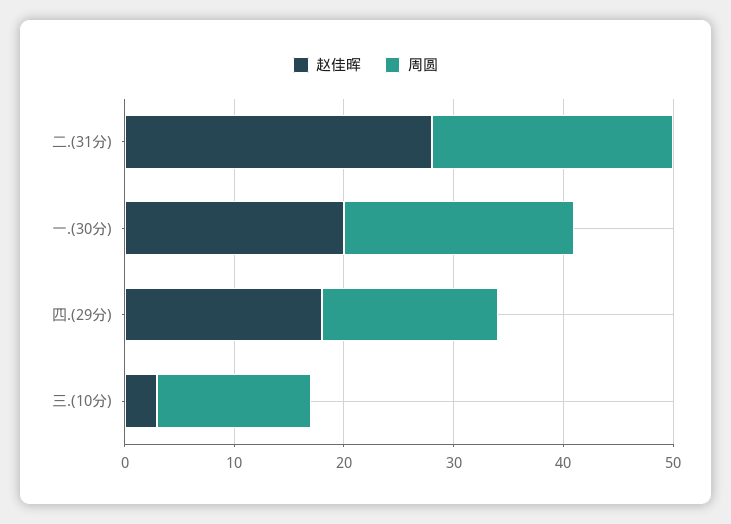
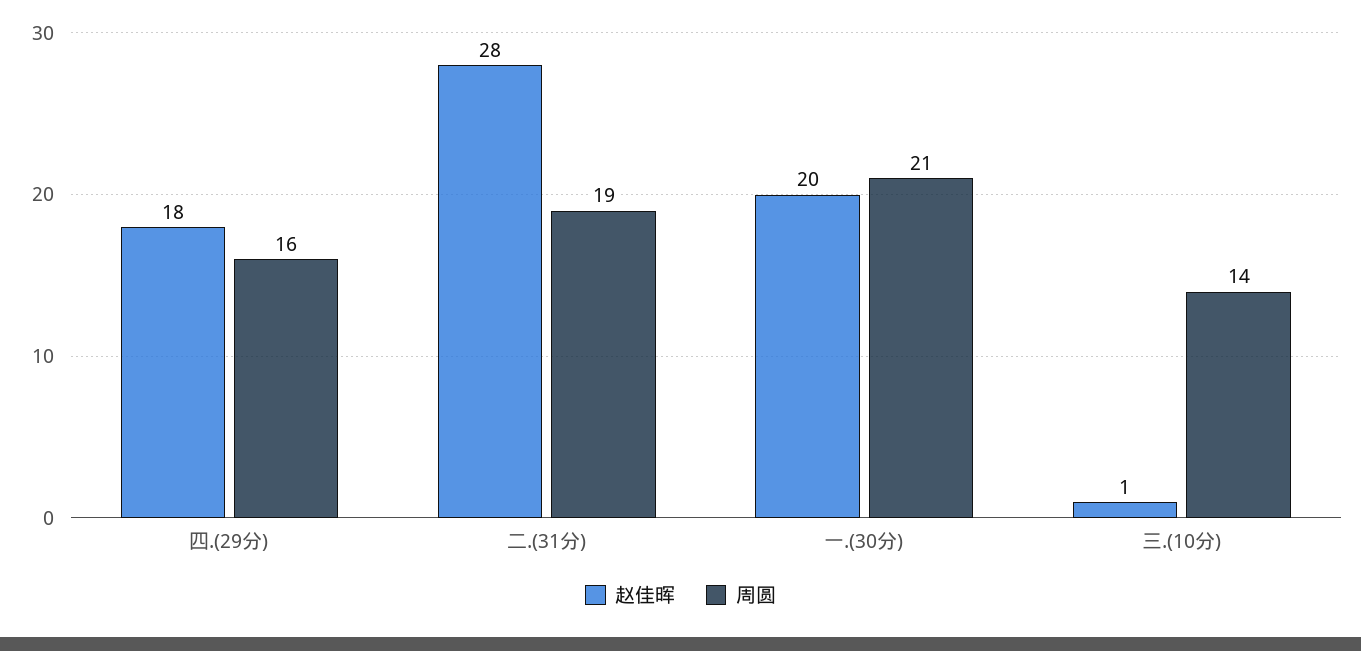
周圆, 二.(31分): 22 -> 19
赵佳晖, 三.(10分): 3 -> 1

